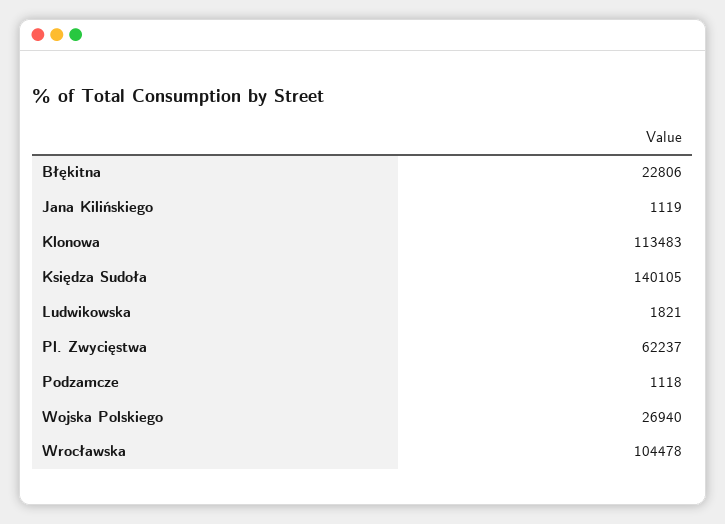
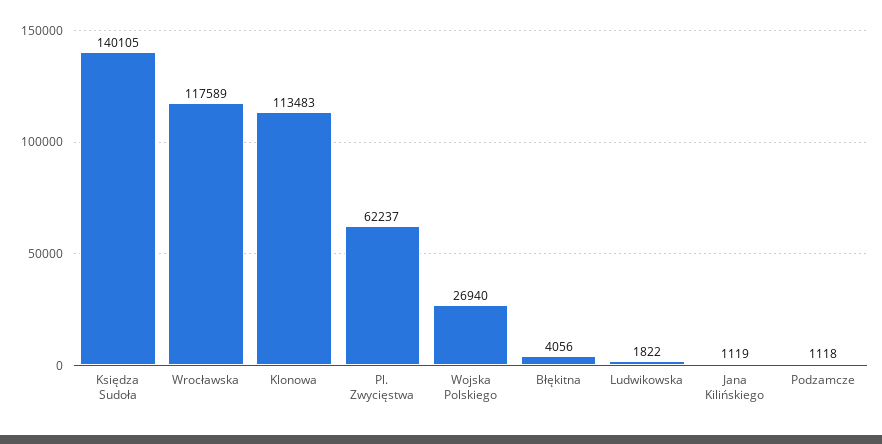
Błękitna: 22806 -> 4056
Ludwikowska: 1821 -> 1822
Wrocławska: 104478 -> 117589

